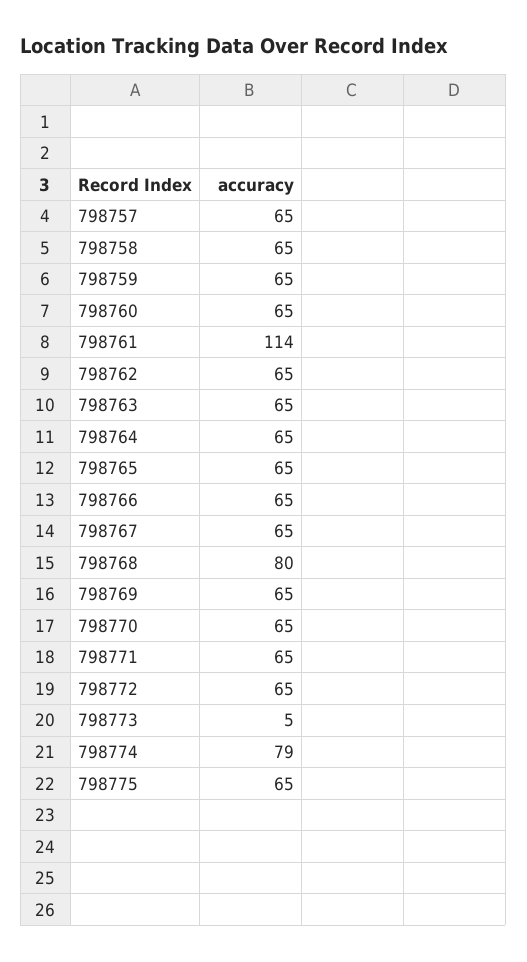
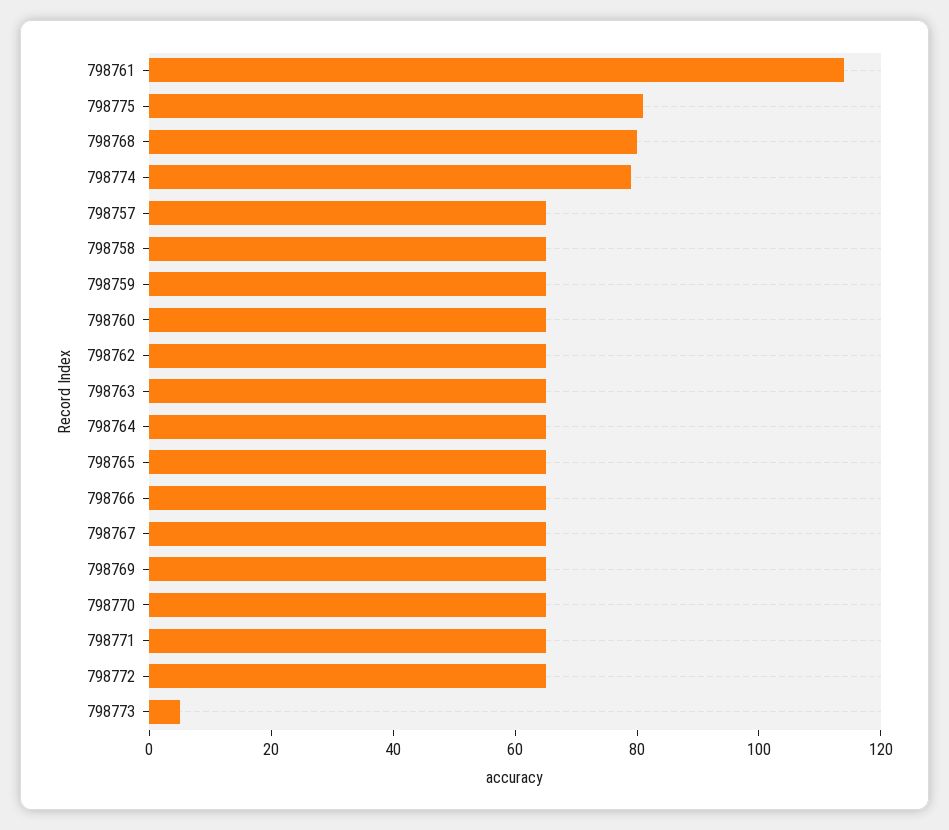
798775: 65 -> 80

